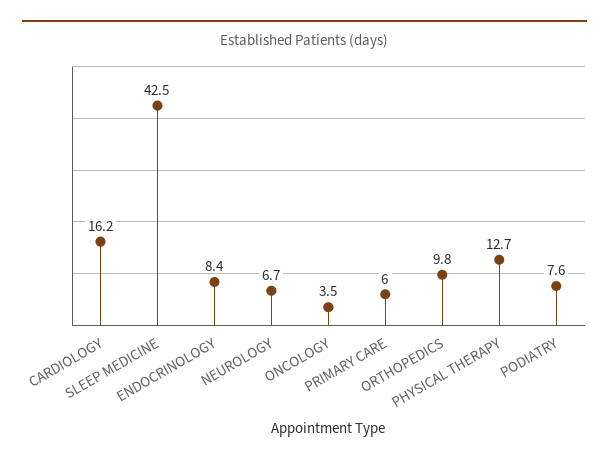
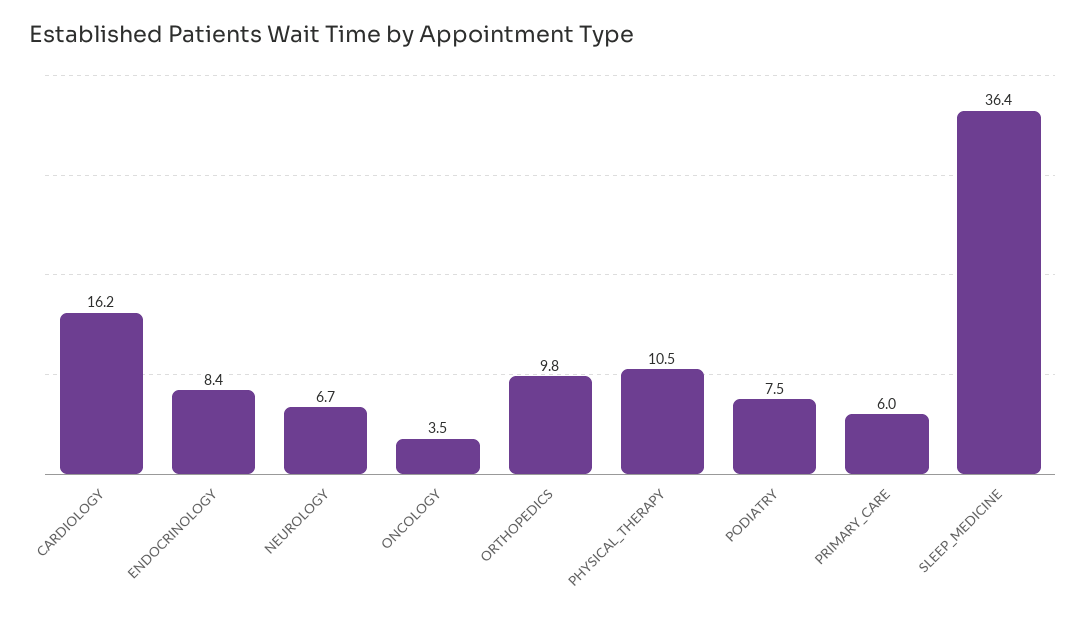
SLEEP MEDICINE: 42.5 -> 36.4
PHYSICAL THERAPY: 12.7 -> 10.5
PODIATRY: 7.6 -> 7.5

